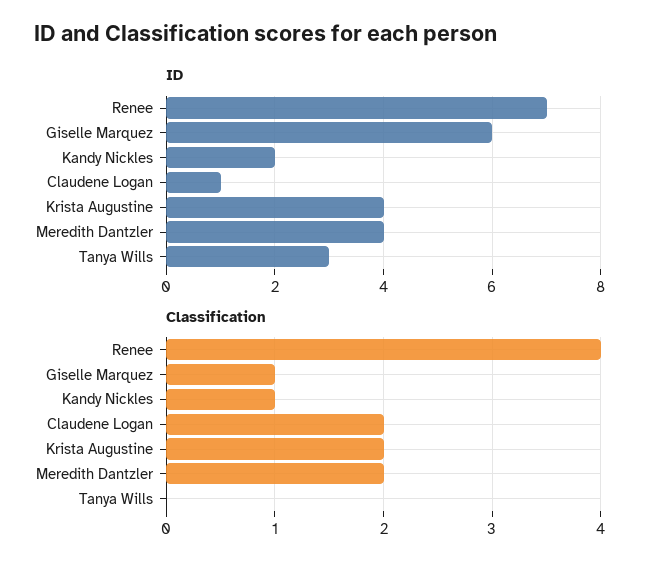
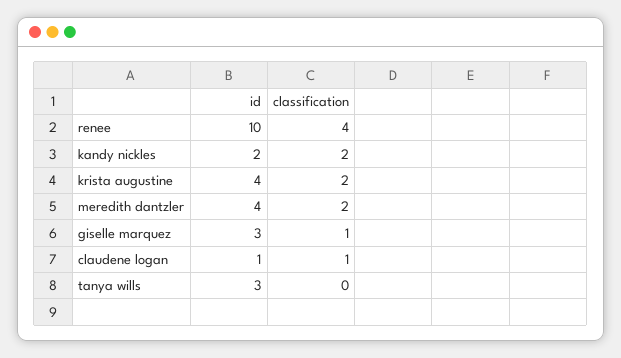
ID, Renee: 7 -> 10
ID, Giselle Marquez: 6 -> 3
Classification, Kandy Nickles: 1 -> 2
Classification, Claudene Logan: 2 -> 1

